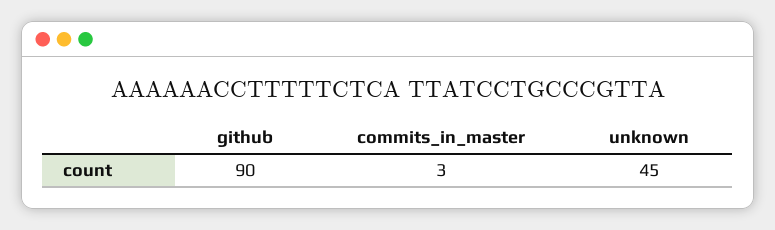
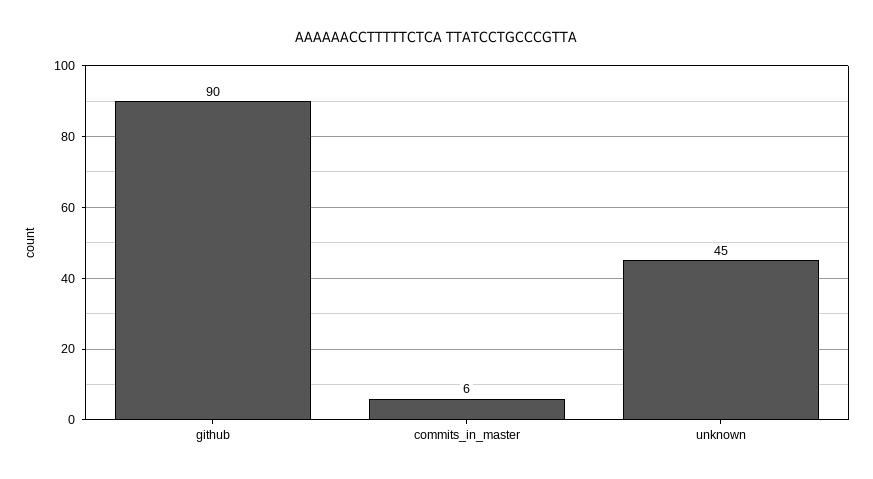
commits_in_master: 3 -> 6

